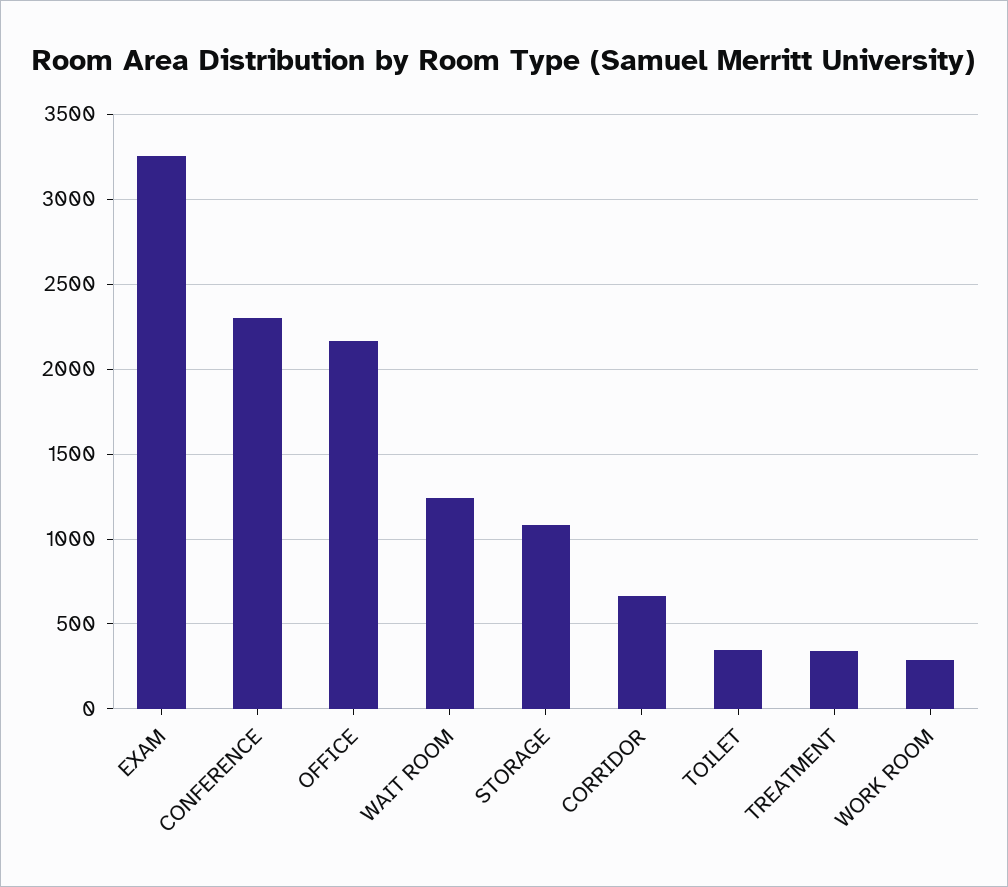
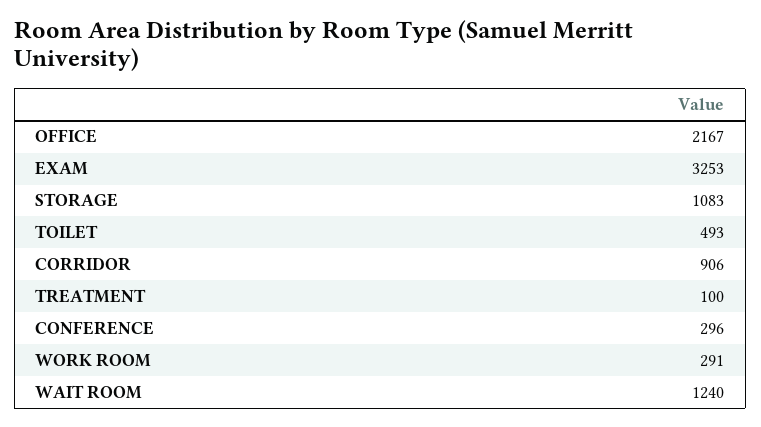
CONFERENCE: 2300 -> 296
CORRIDOR: 650 -> 906
TOILET: 350 -> 493
TREATMENT: 350 -> 100

